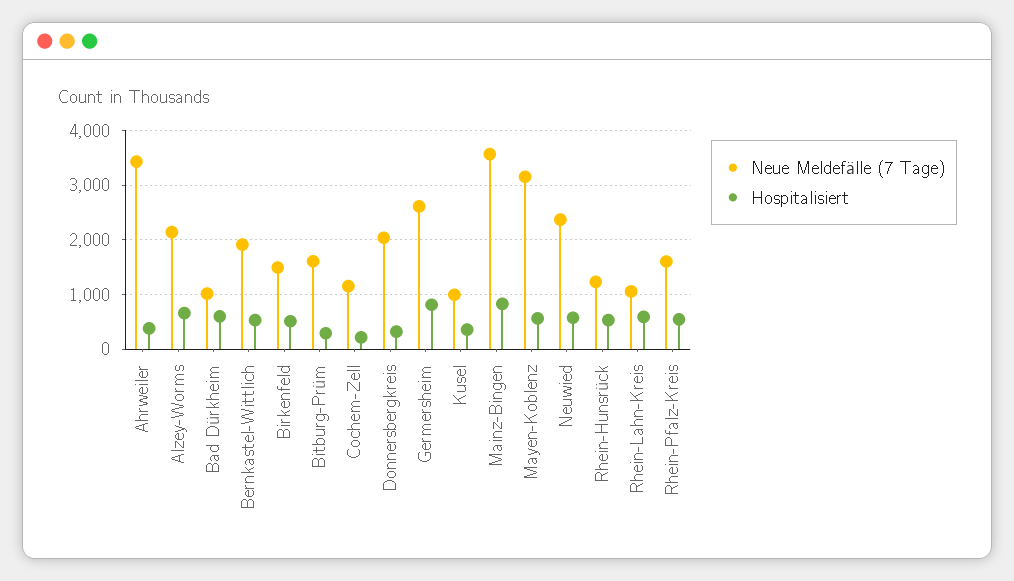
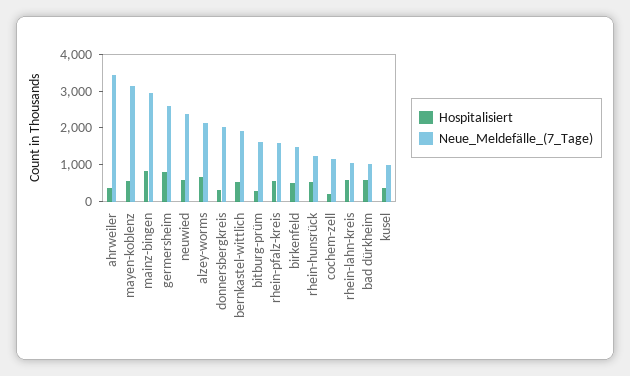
Neue Meldefälle (7 Tage), Mainz-Bingen: 3600 -> 3000

